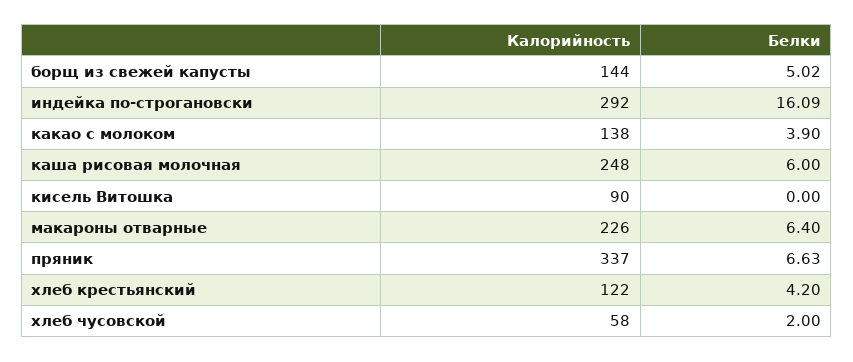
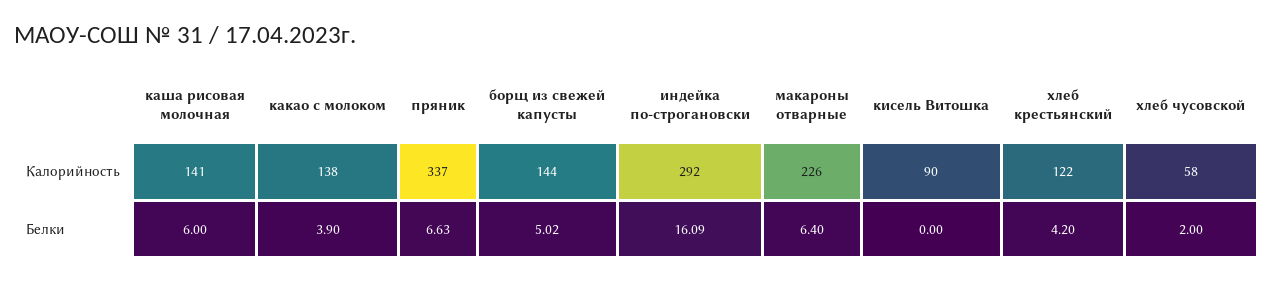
Калорийность, каша рисовая молочная: 248 -> 141

